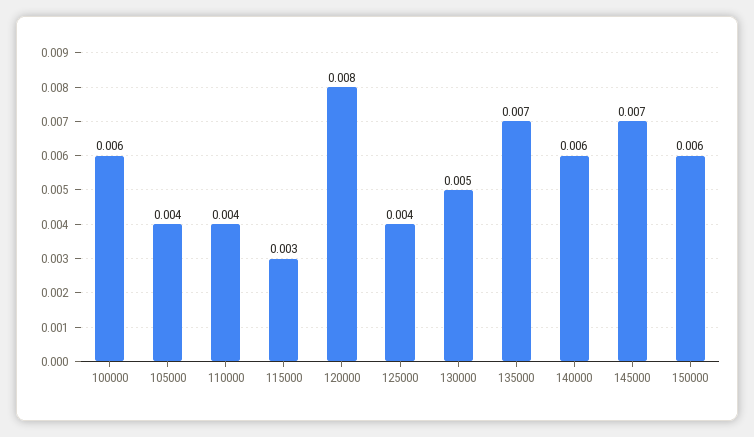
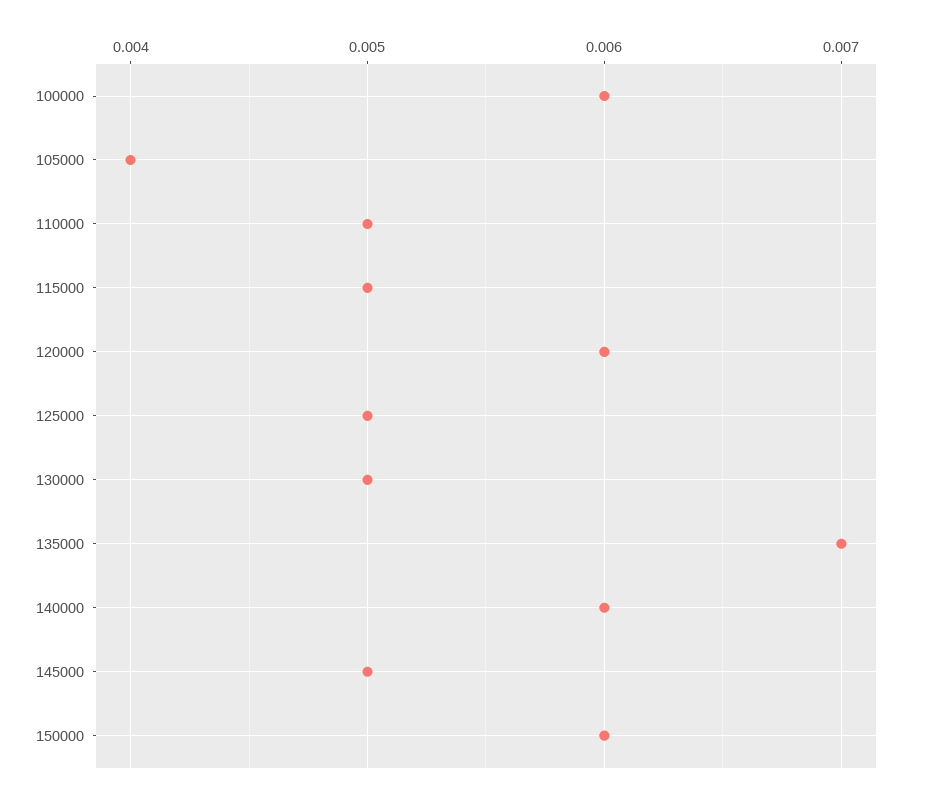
110000: 0.004 -> 0.005
115000: 0.003 -> 0.005
120000: 0.008 -> 0.006
125000: 0.004 -> 0.005
145000: 0.007 -> 0.005

